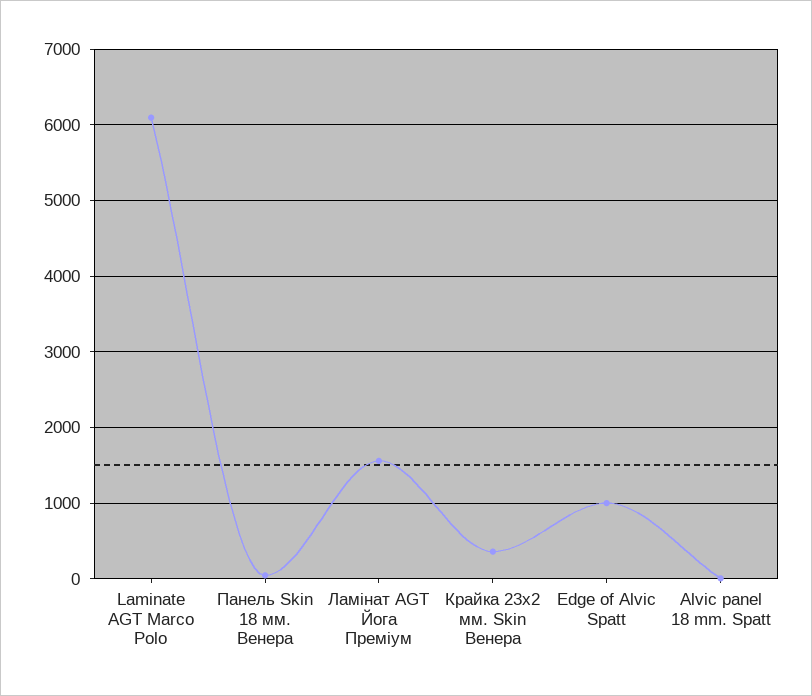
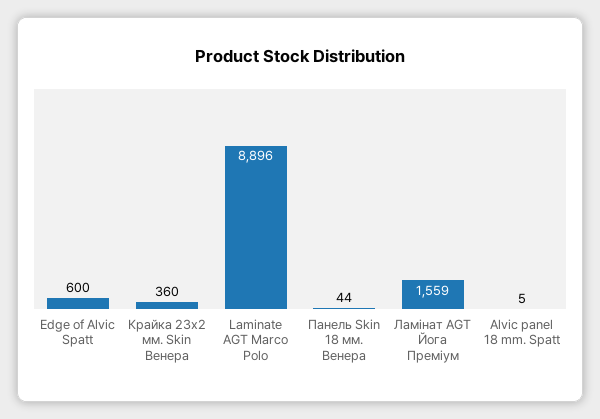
Laminate AGT Marco Polo: 6100 -> 8896
Edge of Alvic Spatt: 1000 -> 600

